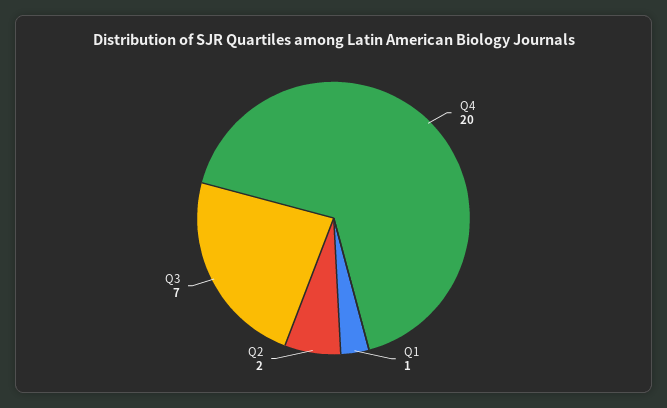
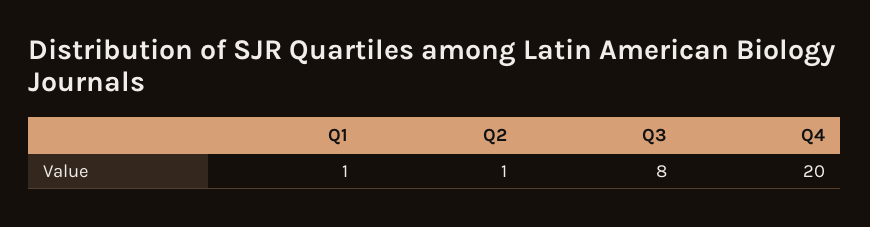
Q2: 2 -> 1
Q3: 7 -> 8

